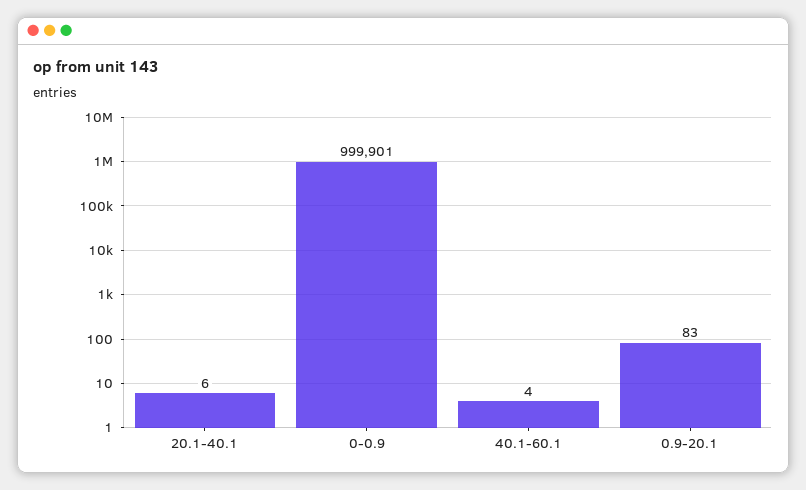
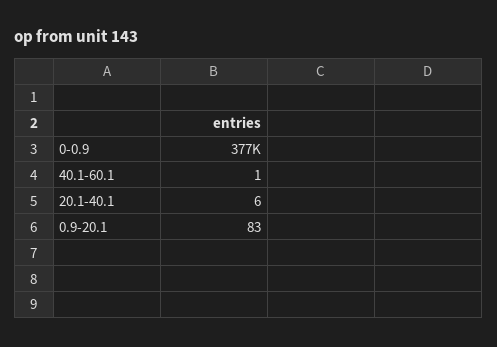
0-0.9: 999901 -> 377000
40.1-60.1: 4 -> 1

